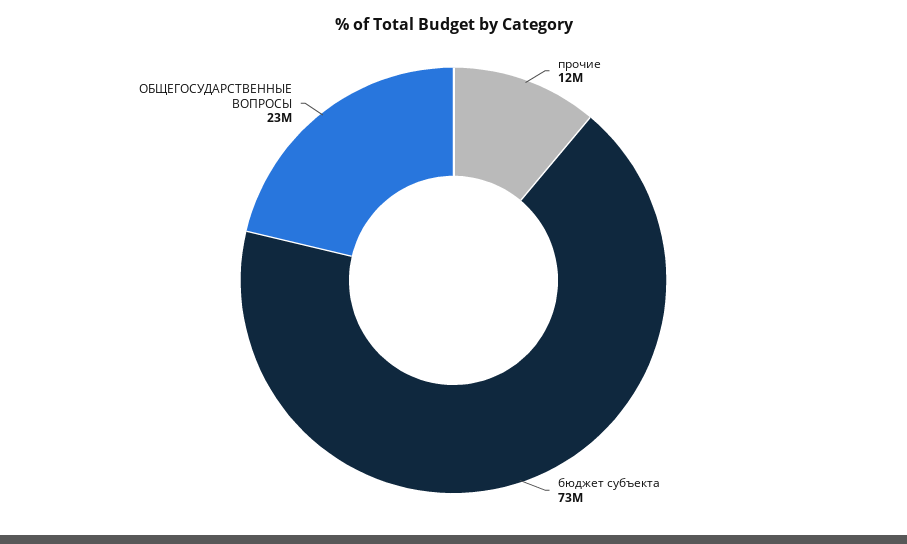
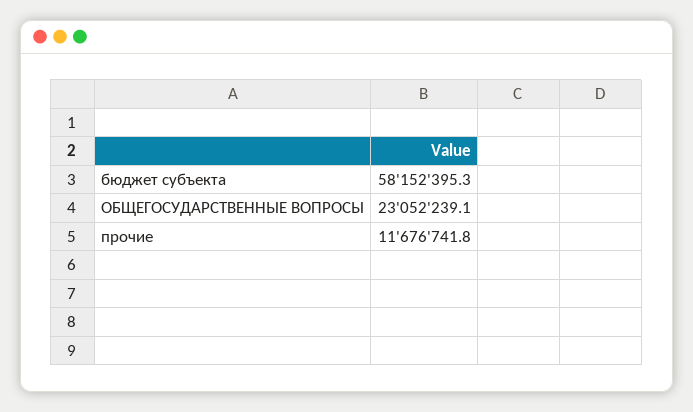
бюджет субъекта: 73000000 -> 58152395.3

